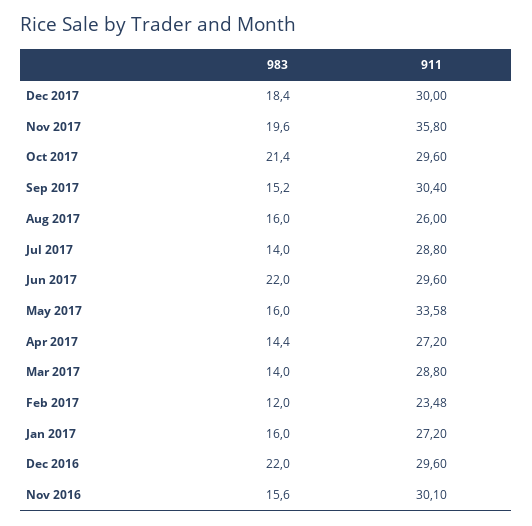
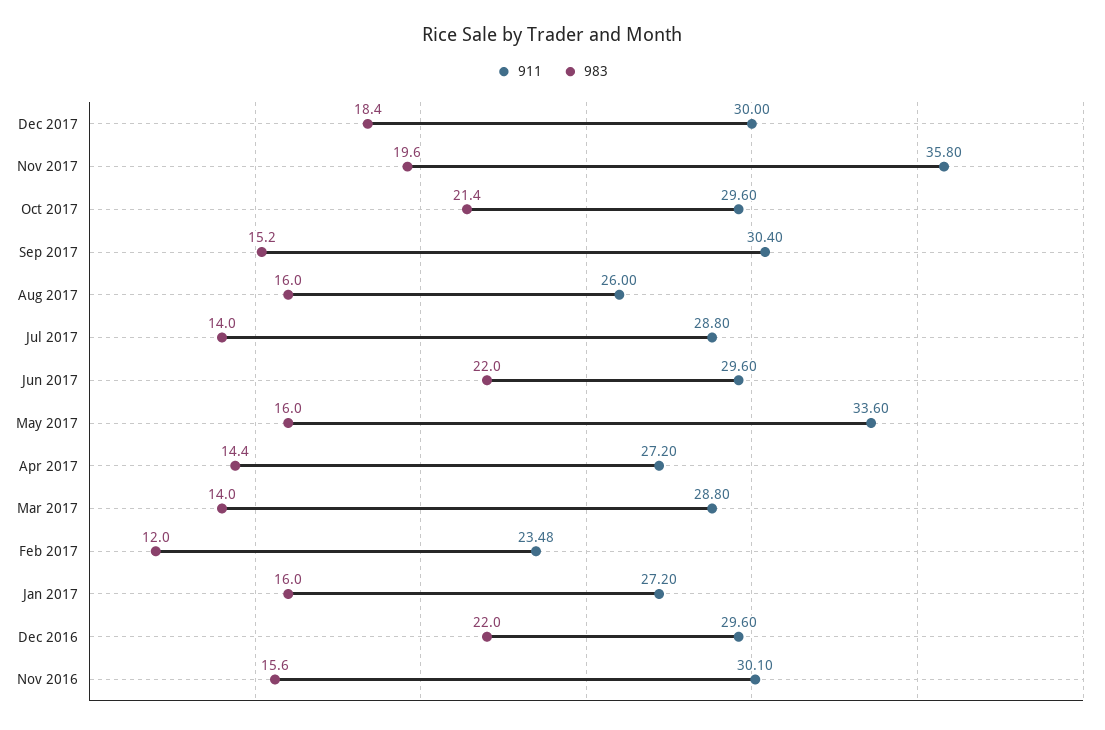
911, May 2017: 33.58 -> 33.6

